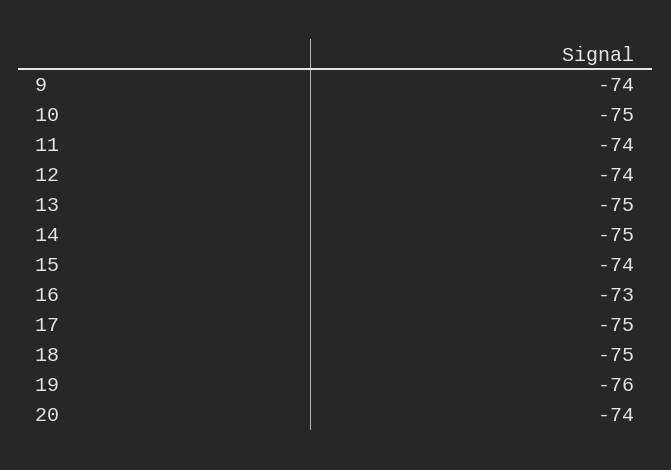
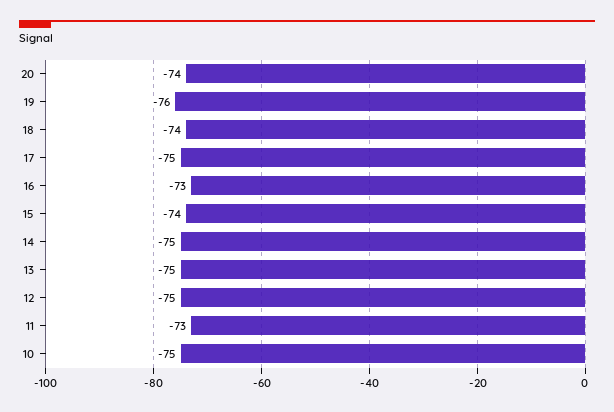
9: -74 -> none
11: -74 -> -73
12: -74 -> -75
18: -75 -> -74

